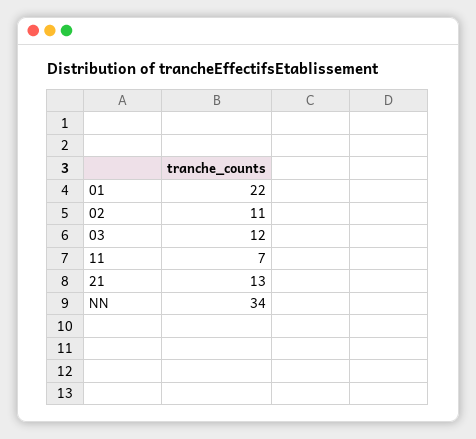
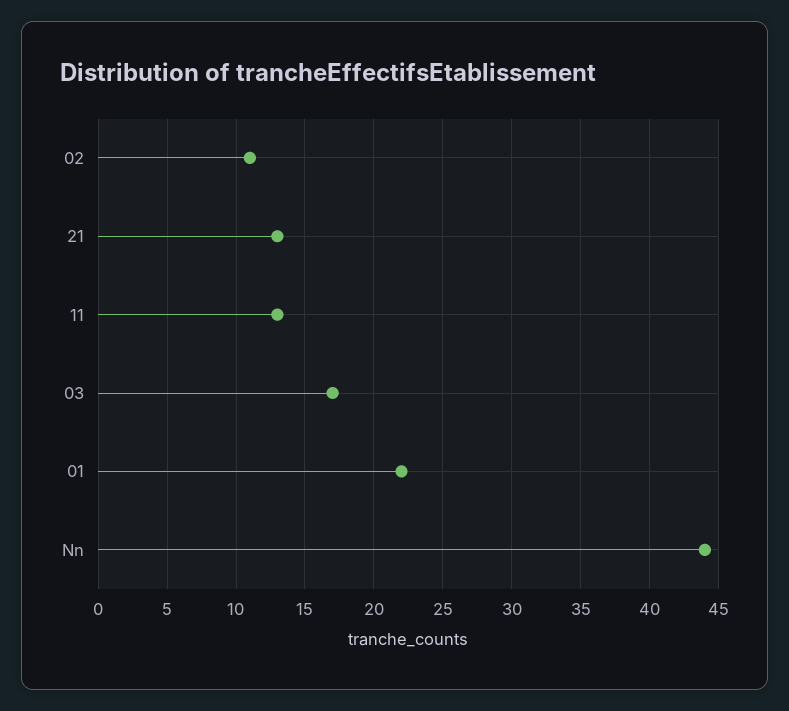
03: 12 -> 17
11: 7 -> 13
NN: 34 -> 44

